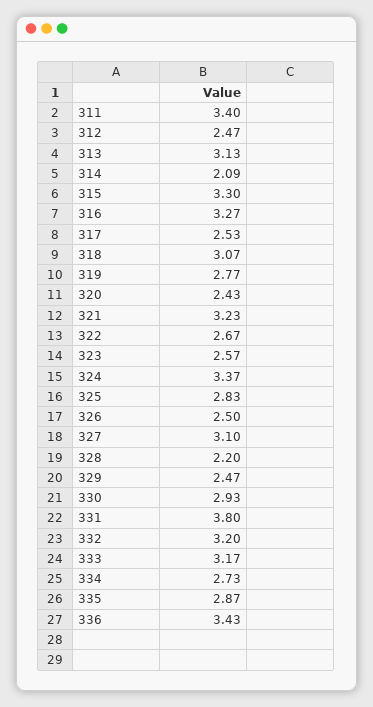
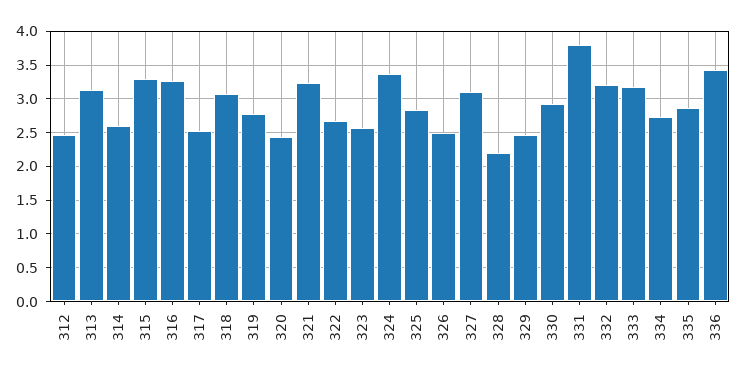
311: 3.4 -> none
314: 2.09 -> 2.6

